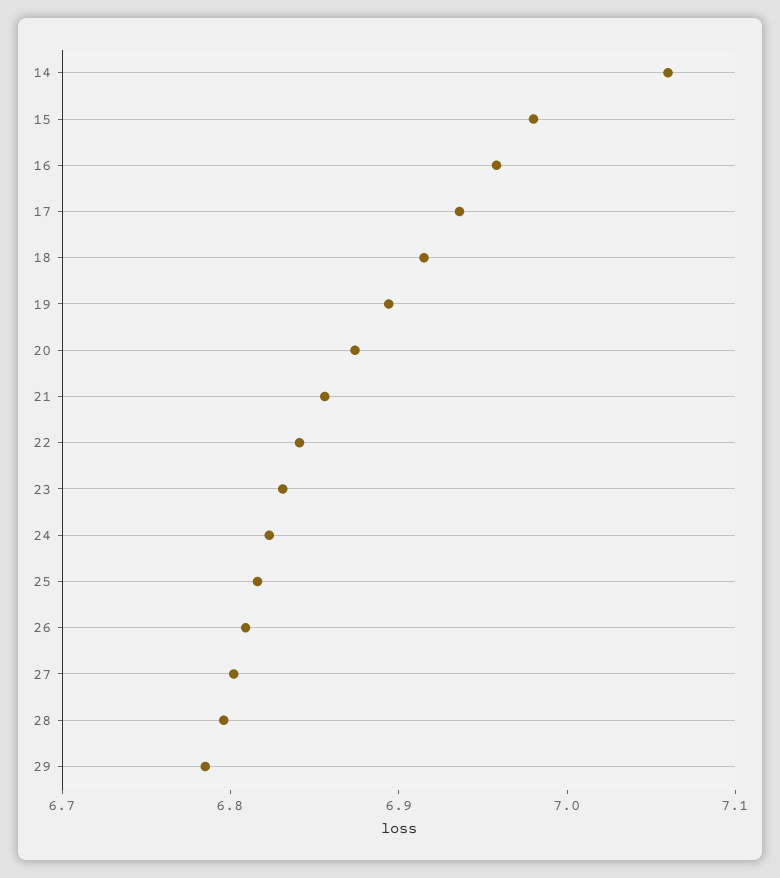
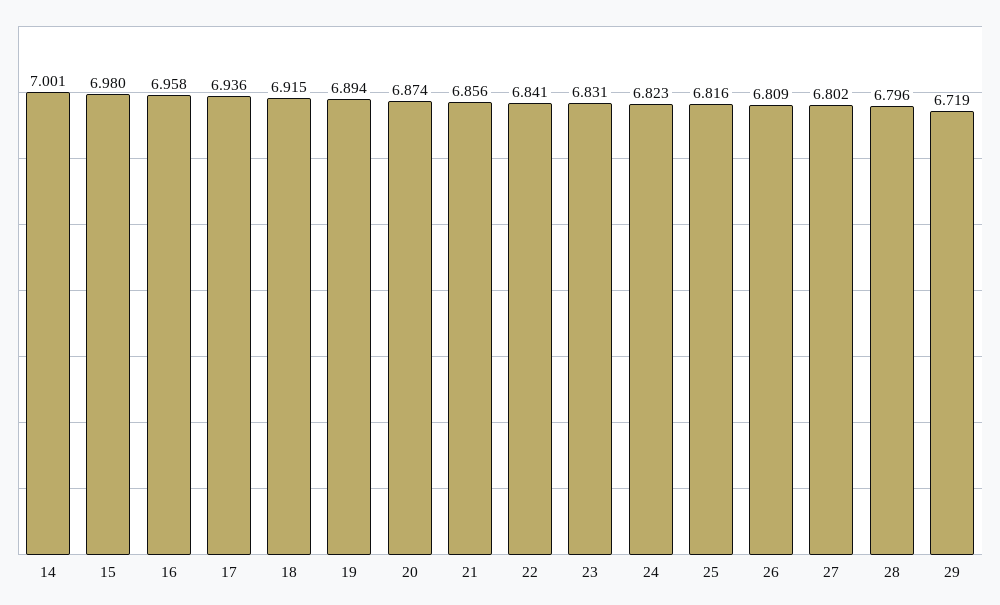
14: 7.06 -> 7.001
29: 6.78 -> 6.719

